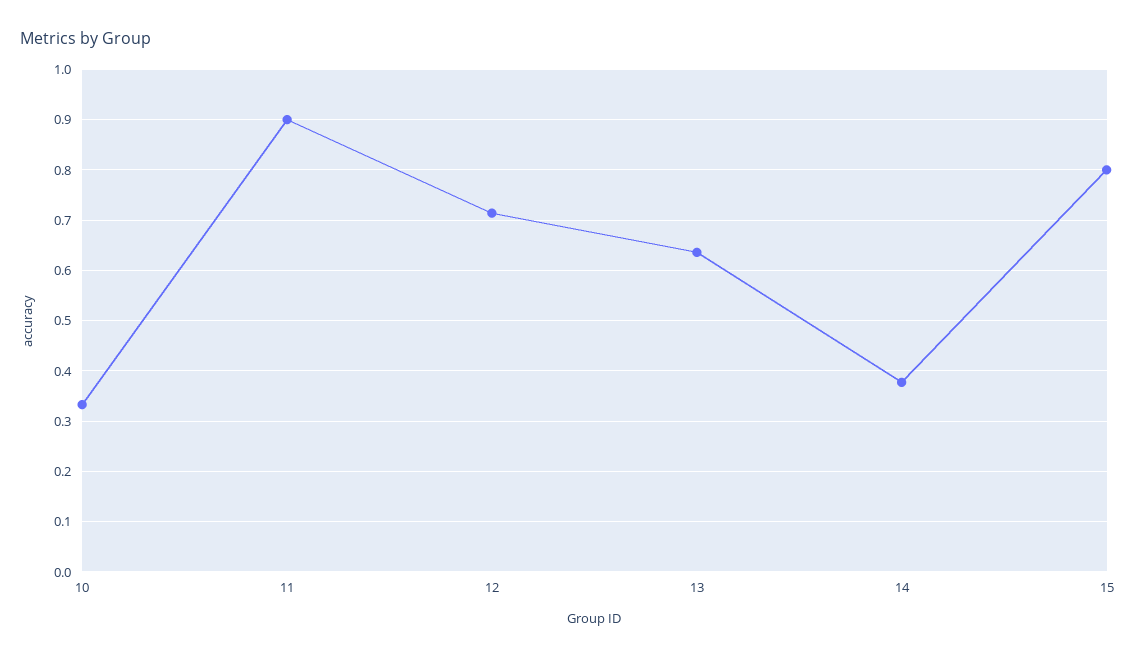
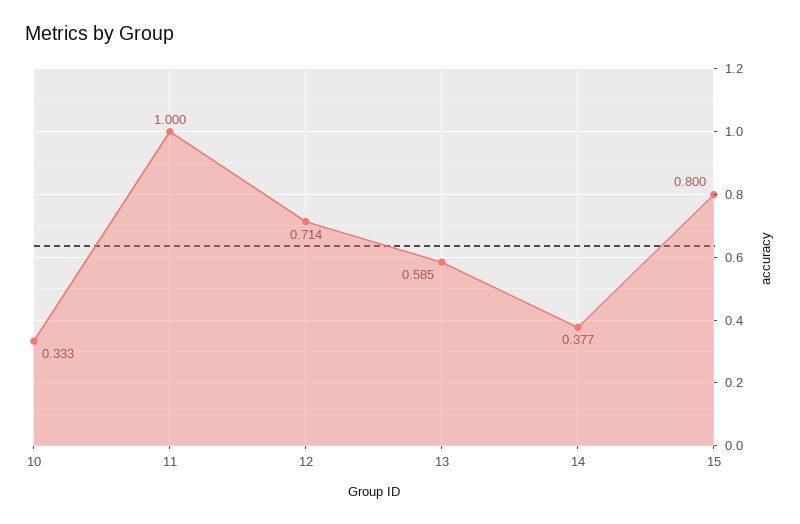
11: 0.9 -> 1
13: 0.64 -> 0.585

